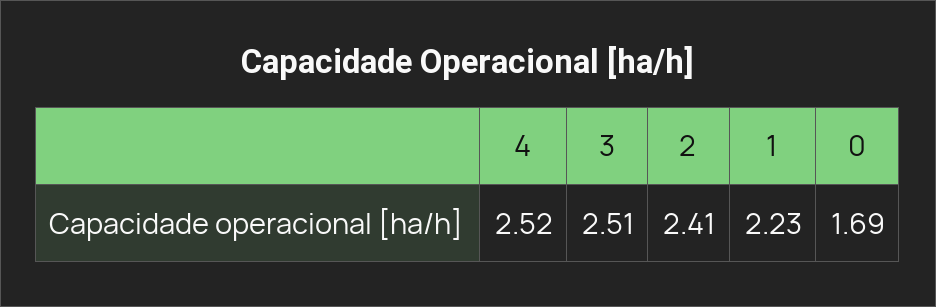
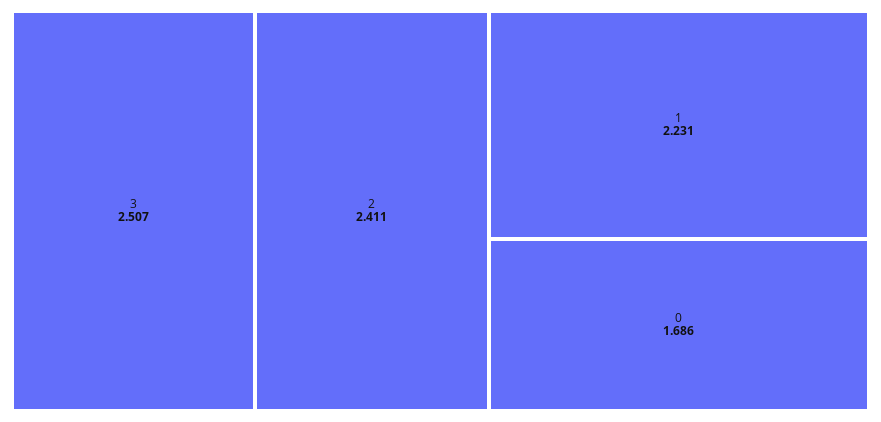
4: 2.52 -> none

